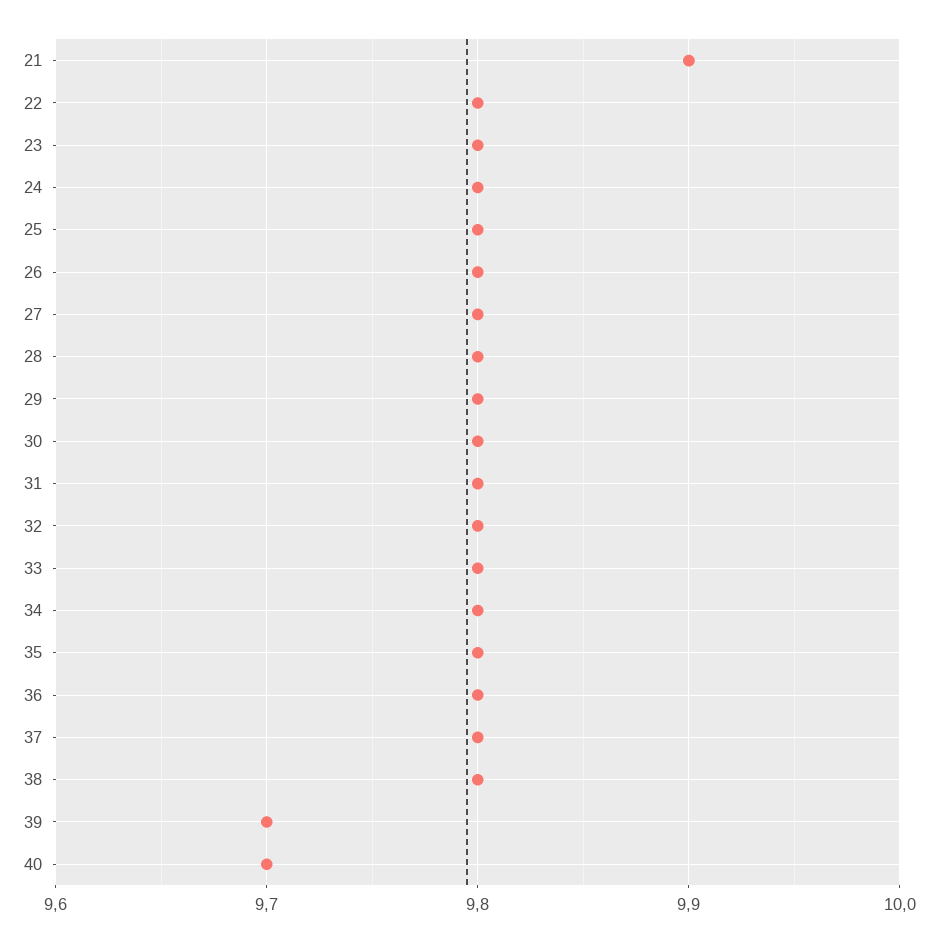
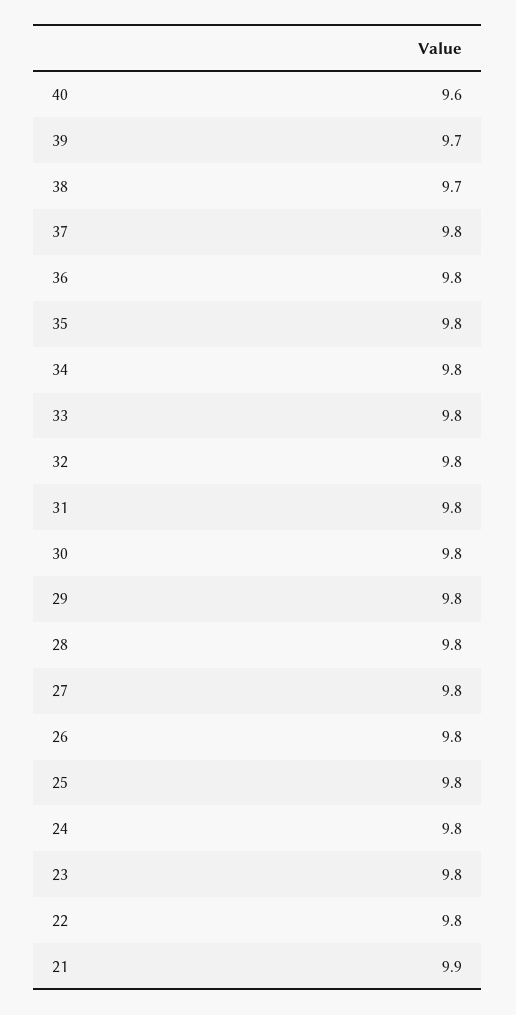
38: 9.8 -> 9.7
40: 9.7 -> 9.6

